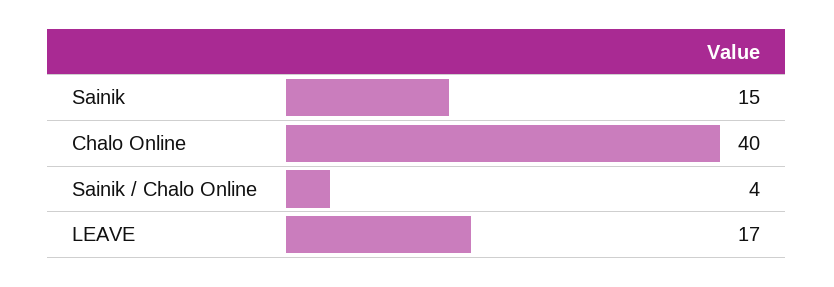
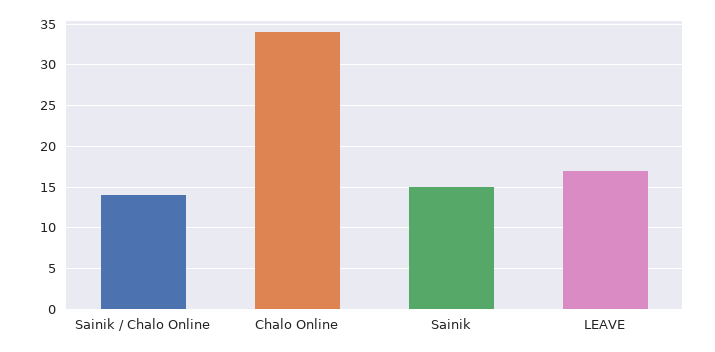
Chalo Online: 40 -> 34
Sainik / Chalo Online: 4 -> 14

